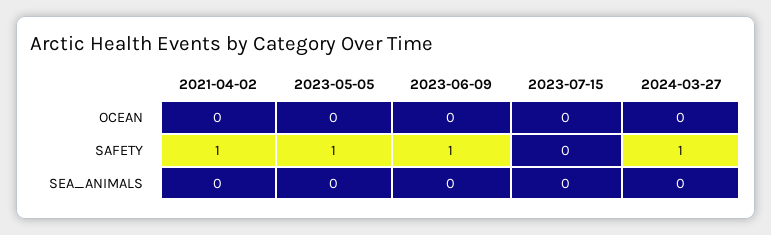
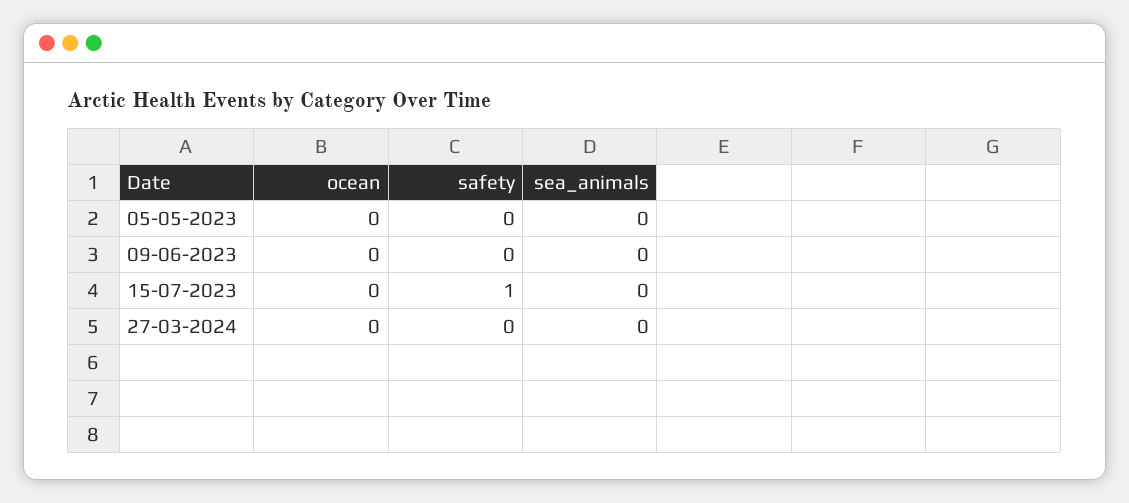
2021-04-02, OCEAN: 0 -> none
2021-04-02, SAFETY: 1 -> none
2023-05-05, SAFETY: 1 -> 0
2023-06-09, SAFETY: 1 -> 0
2023-07-15, SAFETY: 0 -> 1
2024-03-27, SAFETY: 1 -> 0
2021-04-02, SEA_ANIMALS: 0 -> none

